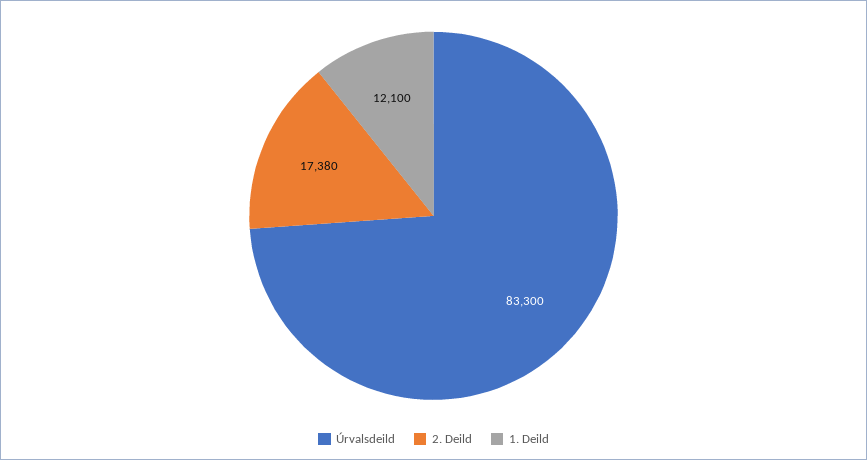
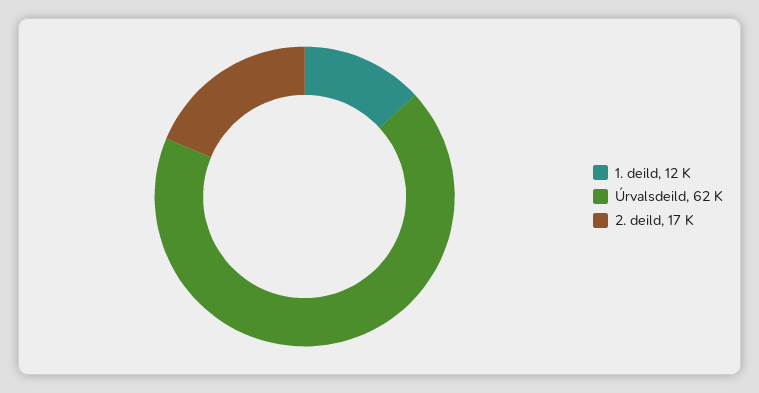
Úrvalsdeild: 83300 -> 62000

